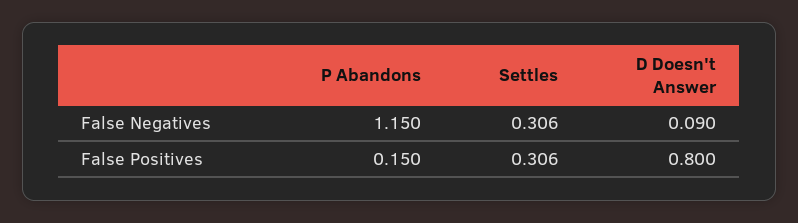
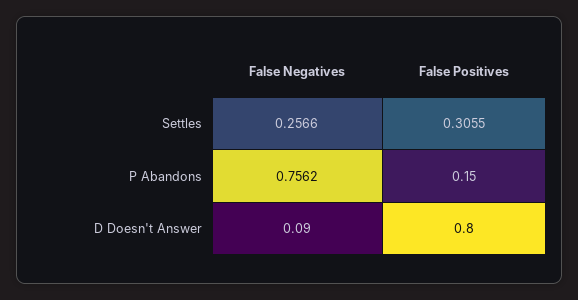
P Abandons, False Negatives: 1.15 -> 0.7562
Settles, False Negatives: 0.306 -> 0.2566

